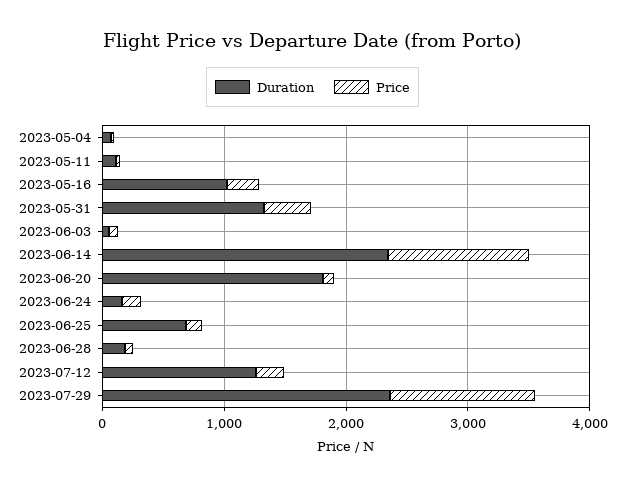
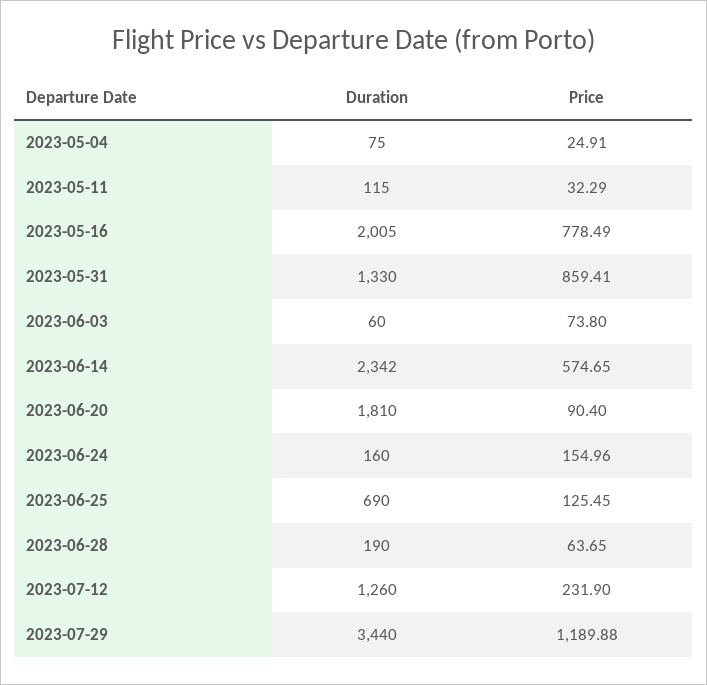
Duration, 2023-05-16: 1000 -> 2005
Price, 2023-05-16: 200 -> 778.49
Price, 2023-05-31: 400 -> 859.41
Price, 2023-06-14: 1200 -> 574.65
Duration, 2023-07-29: 2400 -> 3440

